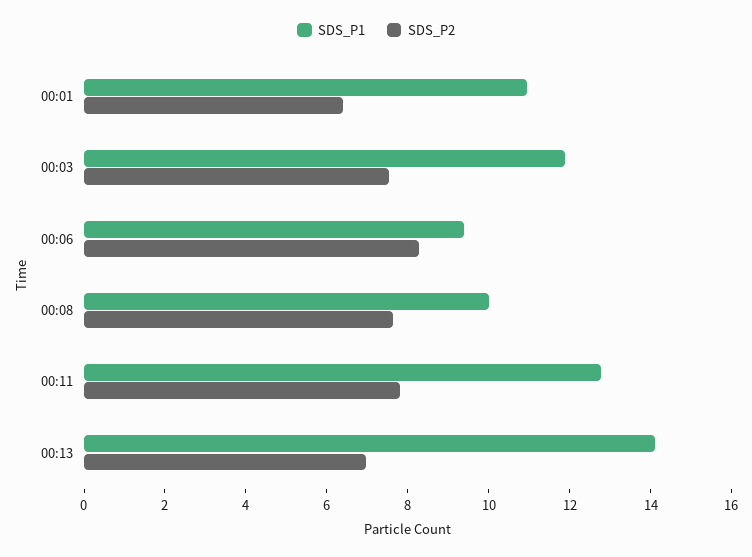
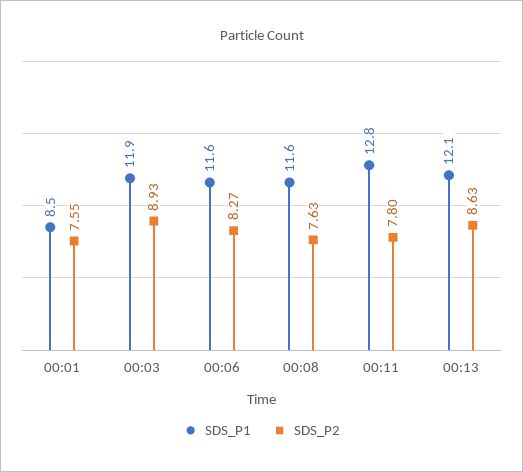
SDS_P1, 00:01: 11 -> 8.5
SDS_P2, 00:01: 6.5 -> 7.55
SDS_P2, 00:03: 7.5 -> 8.93
SDS_P1, 00:06: 9.5 -> 11.6
SDS_P1, 00:08: 10 -> 11.6
SDS_P1, 00:13: 14 -> 12.1
SDS_P2, 00:13: 7 -> 8.63

